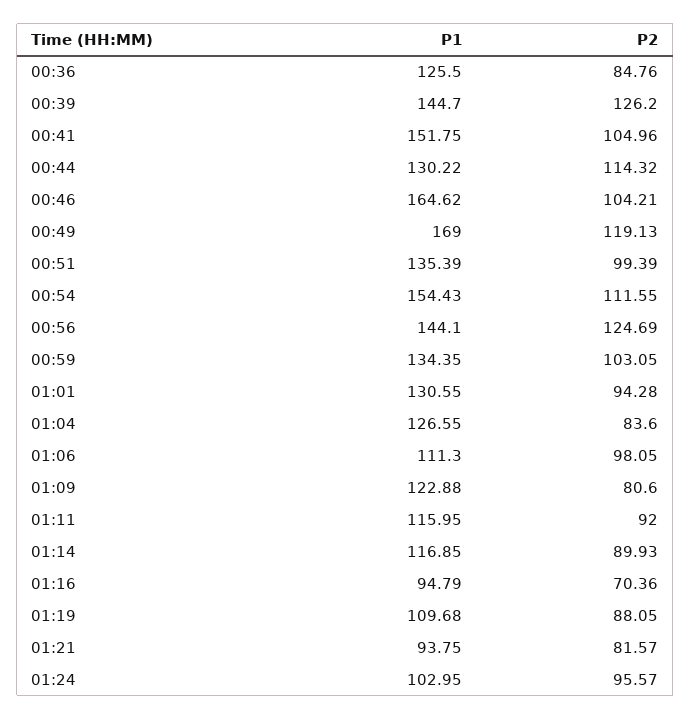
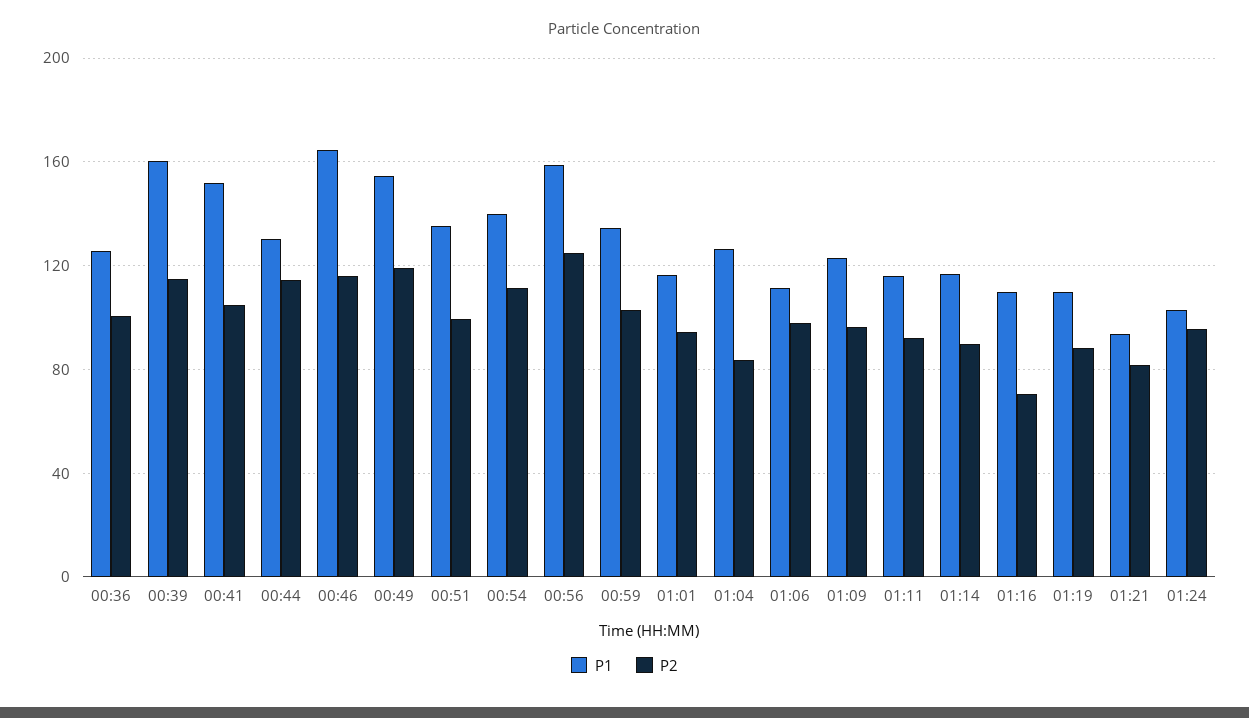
P2, 00:36: 84.76 -> 100
P1, 00:39: 144.7 -> 160
P2, 00:39: 126.2 -> 115
P2, 00:46: 104.21 -> 115
P1, 00:49: 169 -> 155
P1, 00:54: 154.43 -> 140
P1, 00:56: 144.1 -> 160
P1, 01:01: 130.55 -> 115
P2, 01:09: 80.6 -> 95
P1, 01:16: 94.79 -> 110

